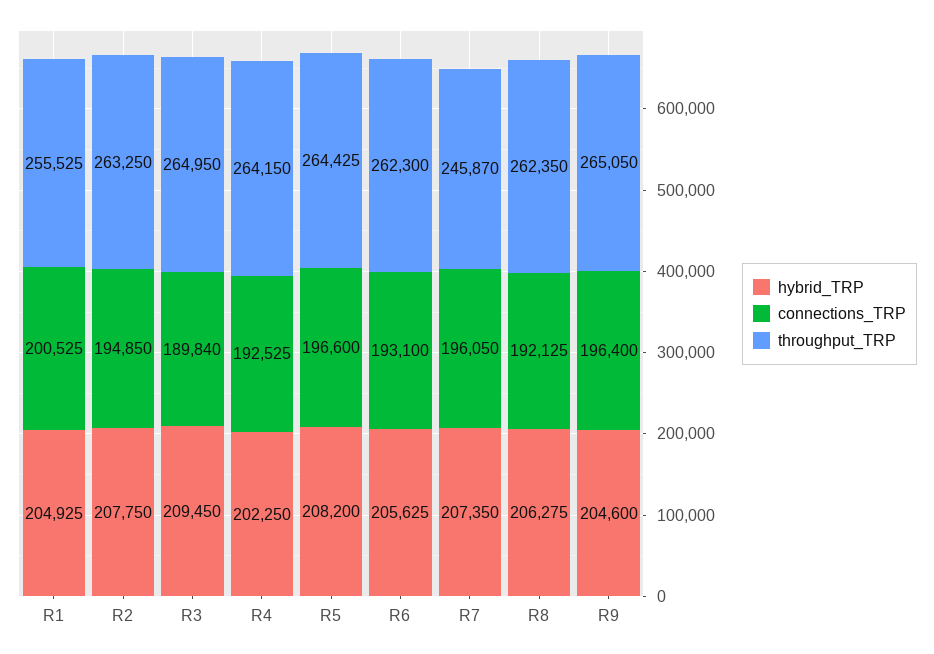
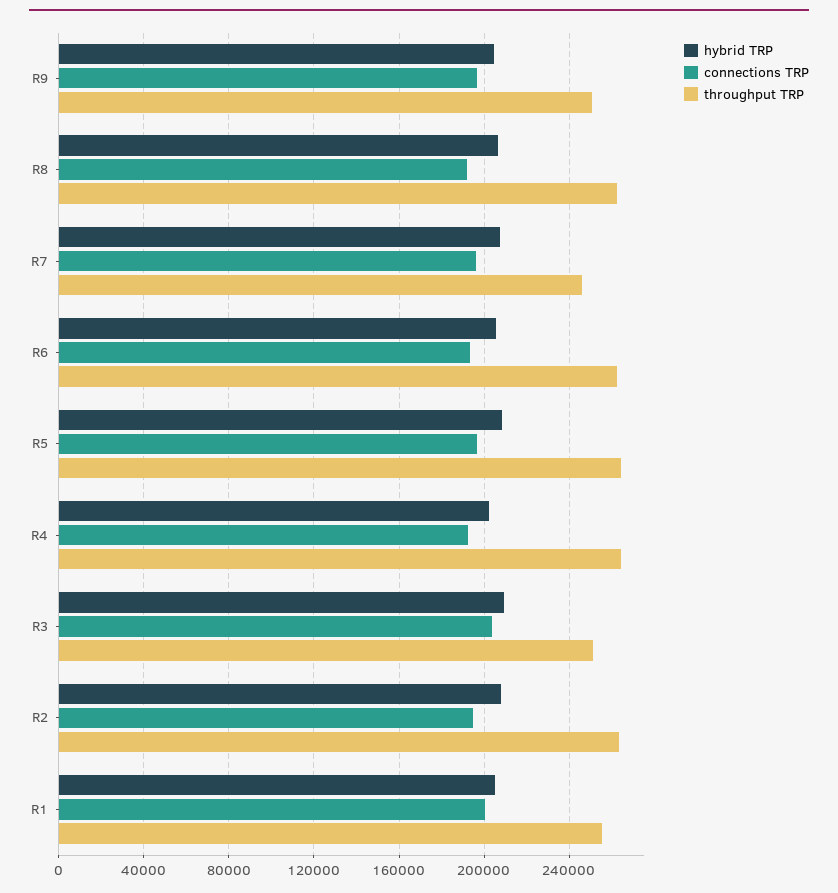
connections_TRP, R3: 189840 -> 205000
throughput_TRP, R3: 264950 -> 250000
throughput_TRP, R9: 265050 -> 250000

